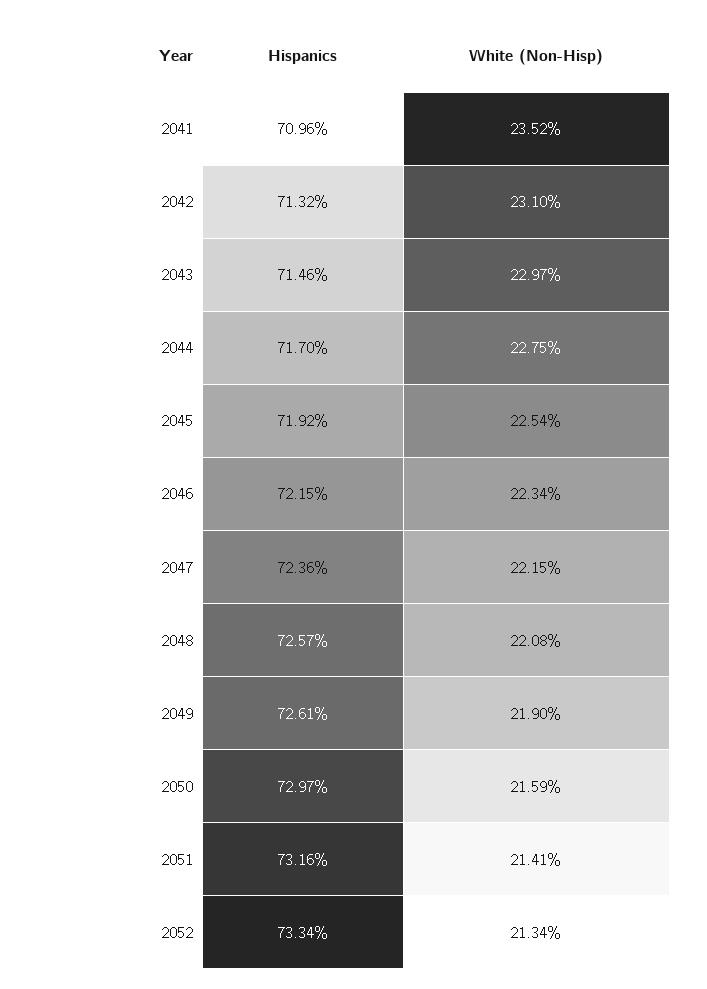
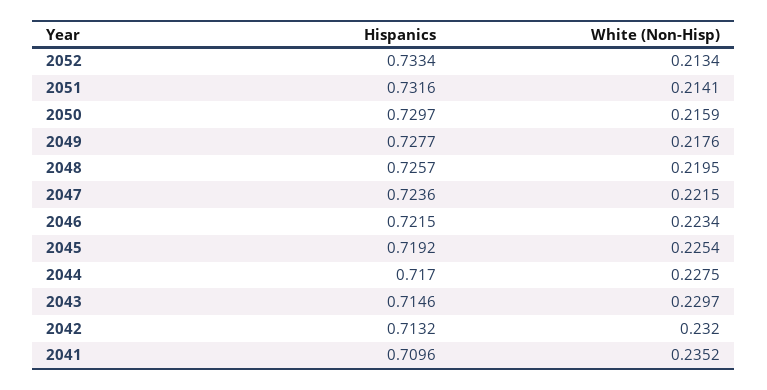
White (Non-Hisp), 2042: 0.231 -> 0.232
White (Non-Hisp), 2048: 0.2208 -> 0.2195
Hispanics, 2049: 0.7261 -> 0.7277
White (Non-Hisp), 2049: 0.219 -> 0.2176

